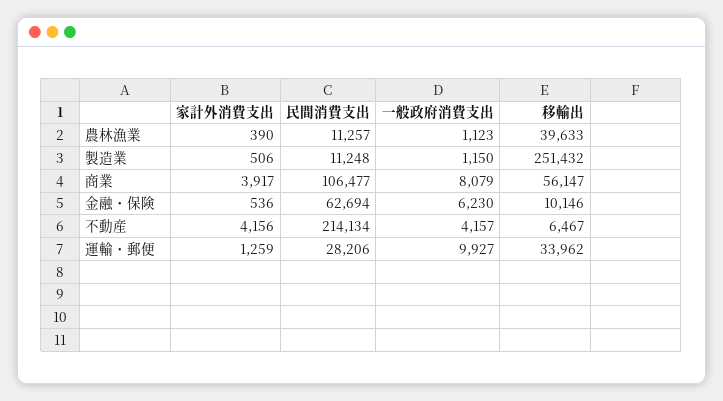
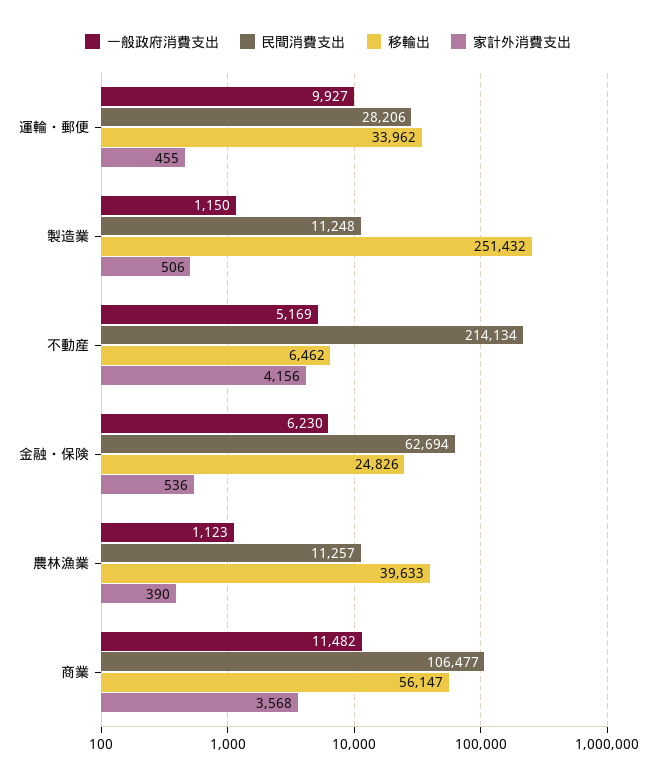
家計外消費支出, 商業: 3917 -> 3568
一般政府消費支出, 商業: 8079 -> 11482
移輸出, 金融・保険: 10146 -> 24826
一般政府消費支出, 不動産: 4157 -> 5169
移輸出, 不動産: 6467 -> 6462
家計外消費支出, 運輸・郵便: 1259 -> 455

